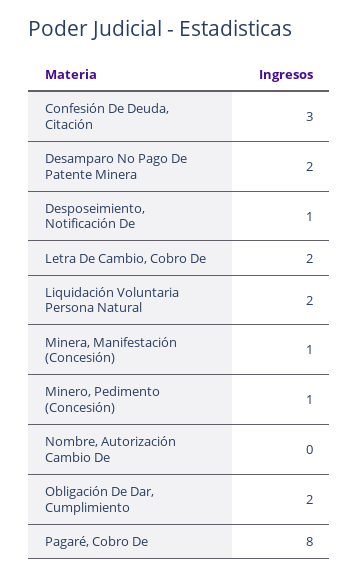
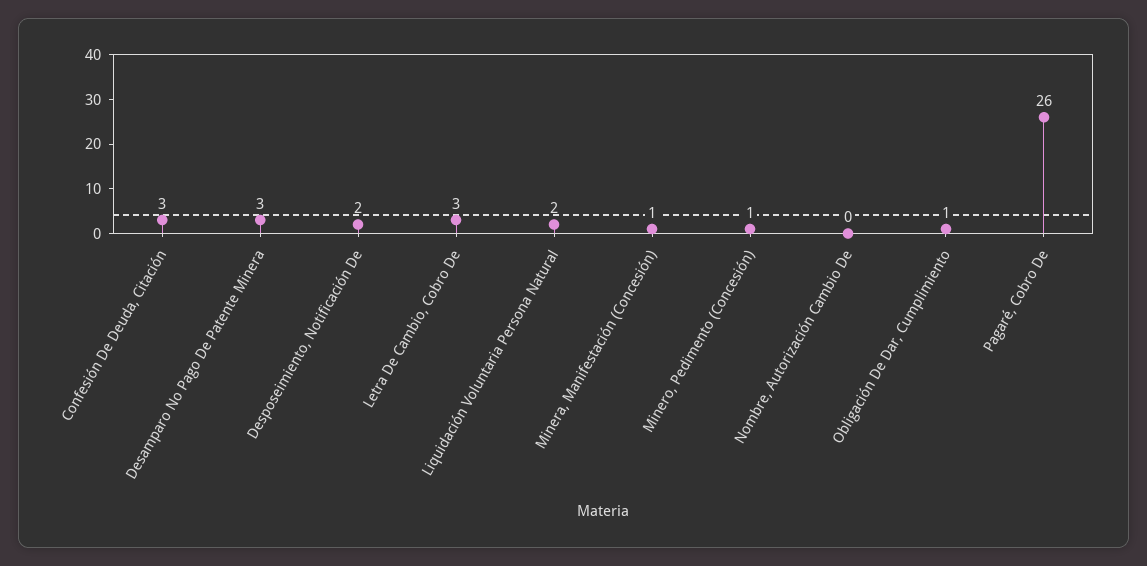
Desamparo No Pago De Patente Minera: 2 -> 3
Desposeimiento, Notificación De: 1 -> 2
Letra De Cambio, Cobro De: 2 -> 3
Obligación De Dar, Cumplimiento: 2 -> 1
Pagaré, Cobro De: 8 -> 26

